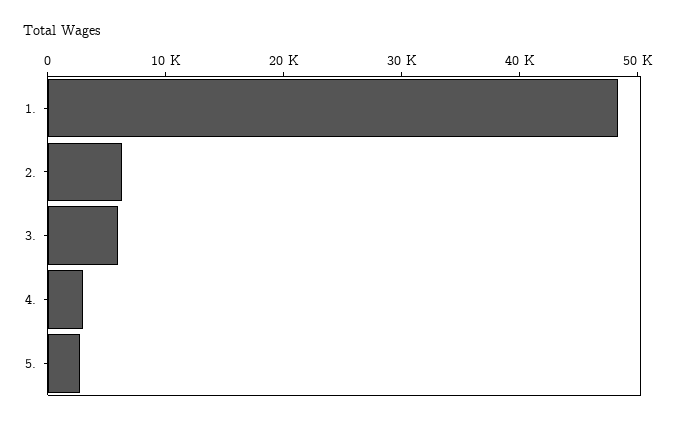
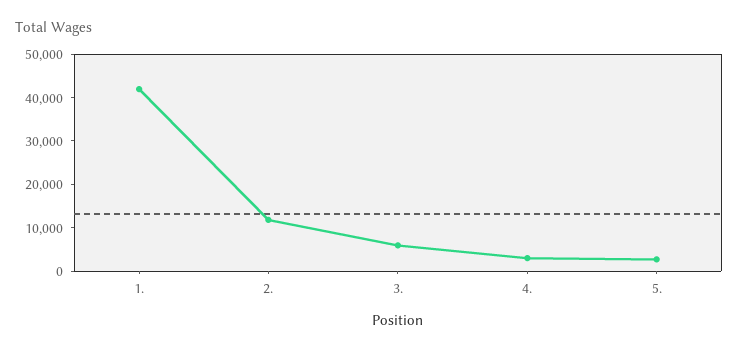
1.: 48000 -> 42000
2.: 6000 -> 12000

